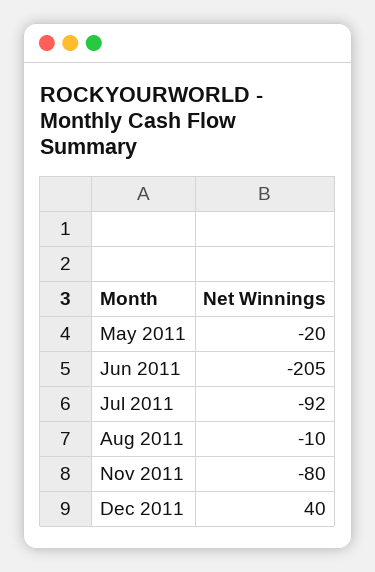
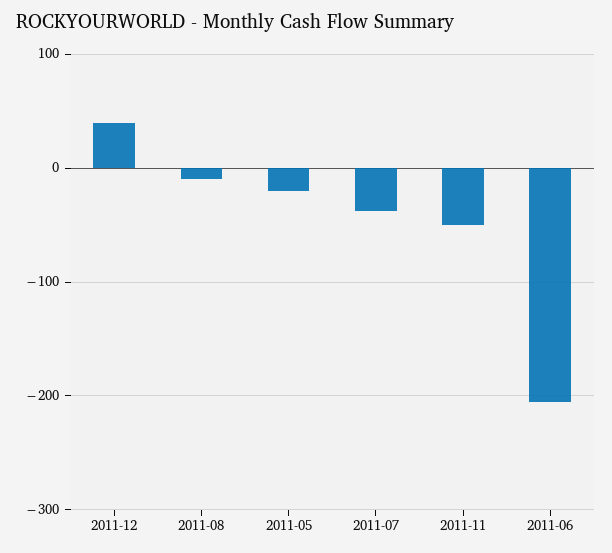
Jul 2011: -92 -> -40
Nov 2011: -80 -> -50

